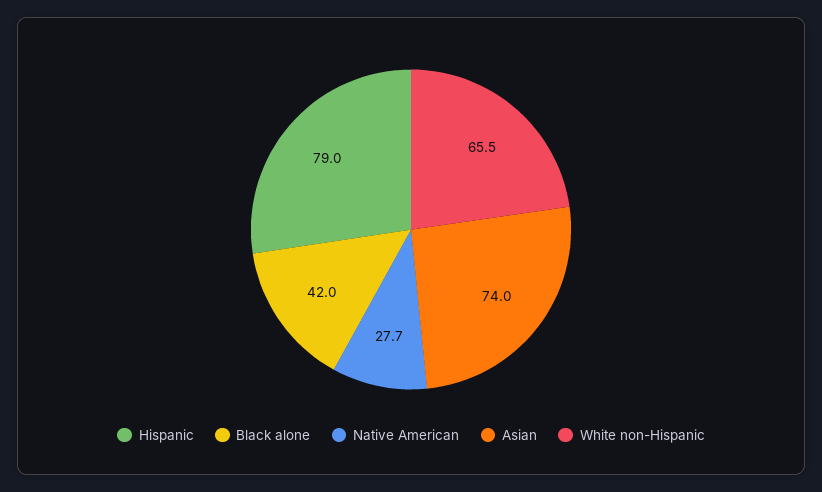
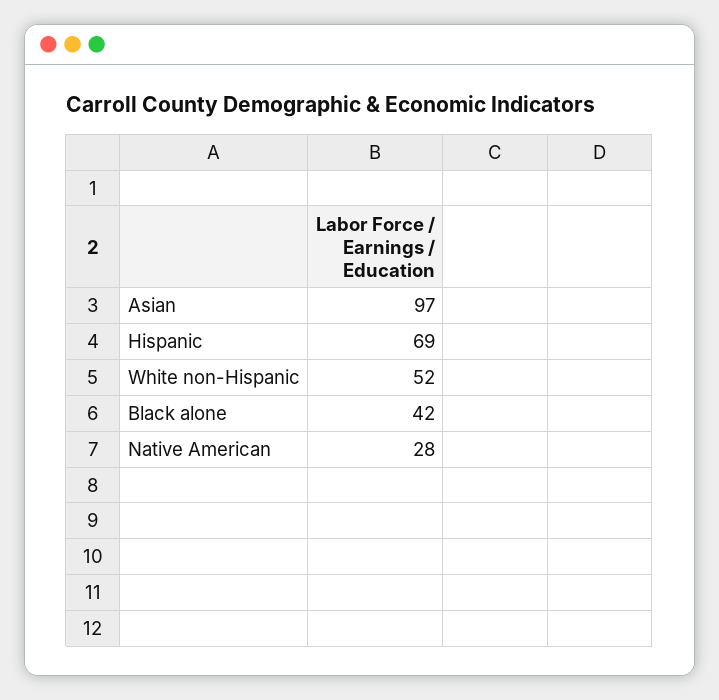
Hispanic: 79 -> 69
Asian: 74 -> 97
White non-Hispanic: 65.5 -> 52

